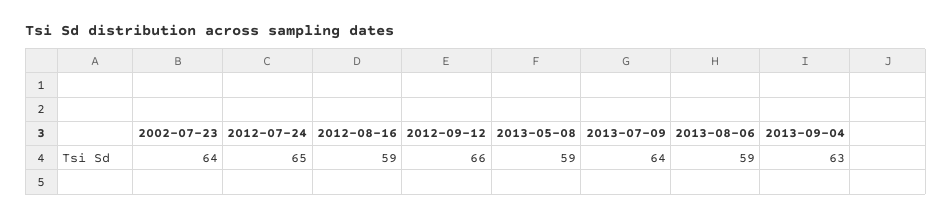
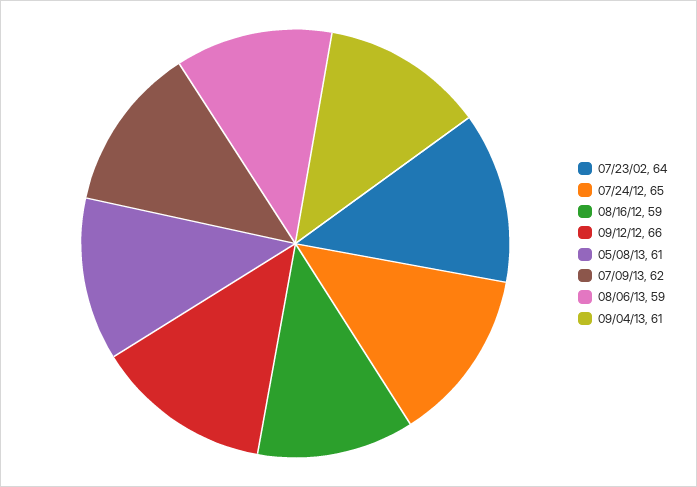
2013-05-08: 59 -> 61
2013-07-09: 64 -> 62
2013-09-04: 63 -> 61

